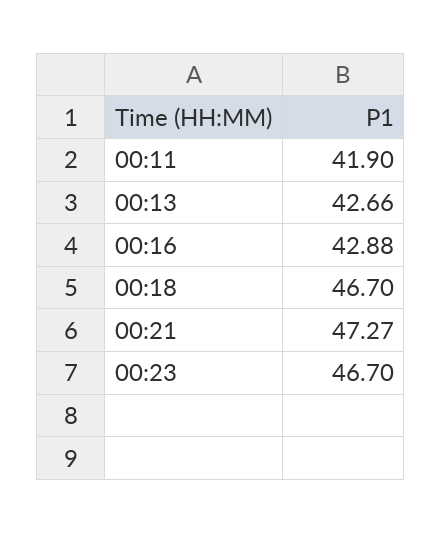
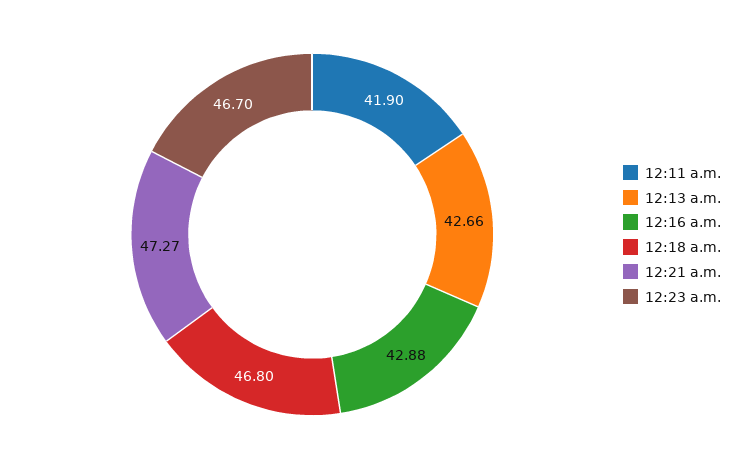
00:18: 46.7 -> 46.8

